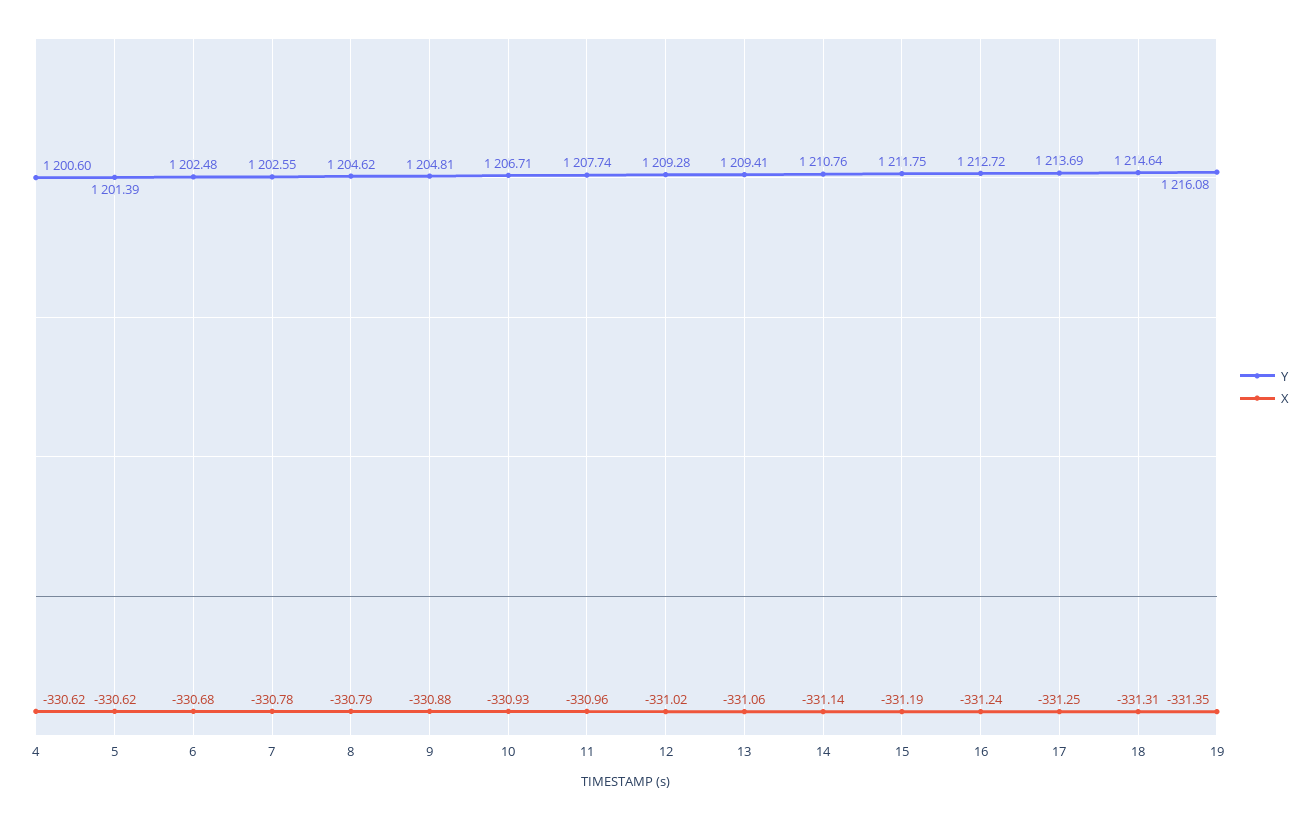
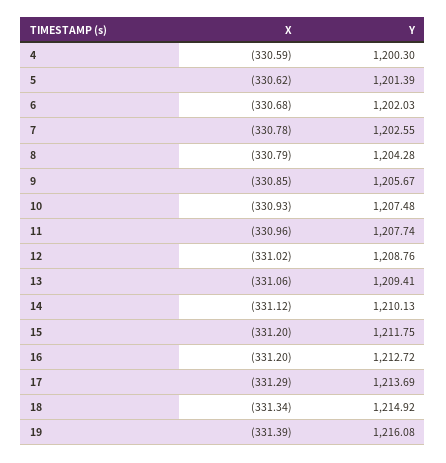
Y, 4: 1200.6 -> 1200.3
X, 4: -330.62 -> -330.59
Y, 6: 1202.48 -> 1202.03
Y, 8: 1204.62 -> 1204.28
Y, 9: 1204.81 -> 1205.67
X, 9: -330.88 -> -330.85
Y, 10: 1206.71 -> 1207.48
Y, 12: 1209.28 -> 1208.76
Y, 14: 1210.76 -> 1210.13
X, 14: -331.14 -> -331.12
X, 15: -331.19 -> -331.2
X, 16: -331.24 -> -331.2
X, 17: -331.25 -> -331.29
Y, 18: 1214.64 -> 1214.92
X, 18: -331.31 -> -331.34
X, 19: -331.35 -> -331.39

